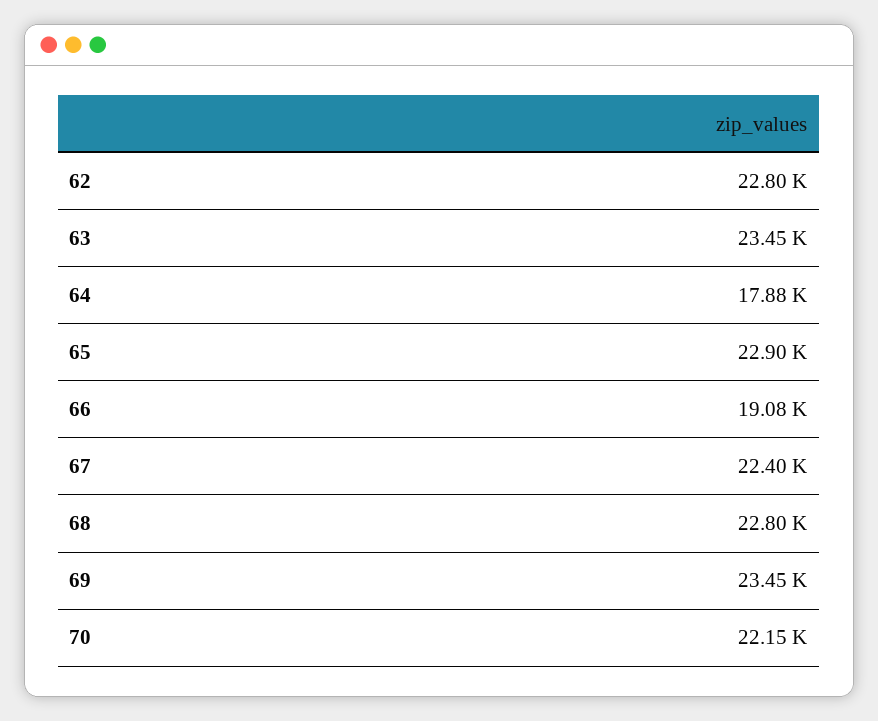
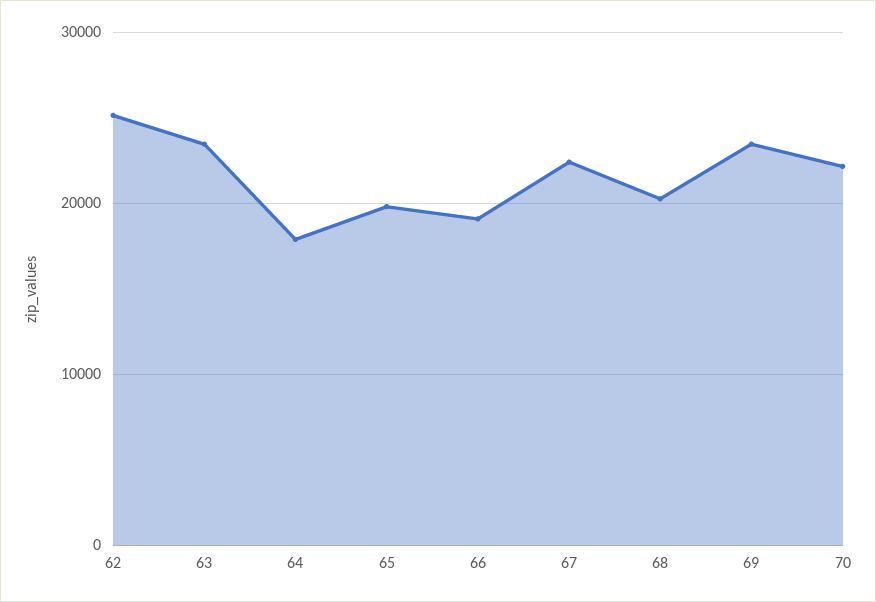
62: 22800 -> 25000
65: 22900 -> 20000
68: 22800 -> 20000

